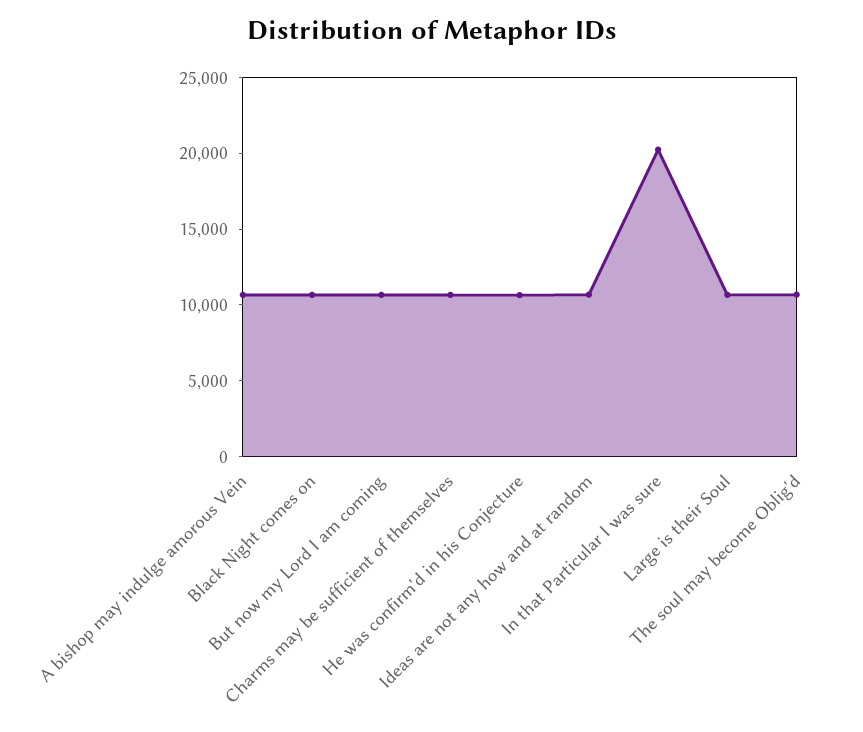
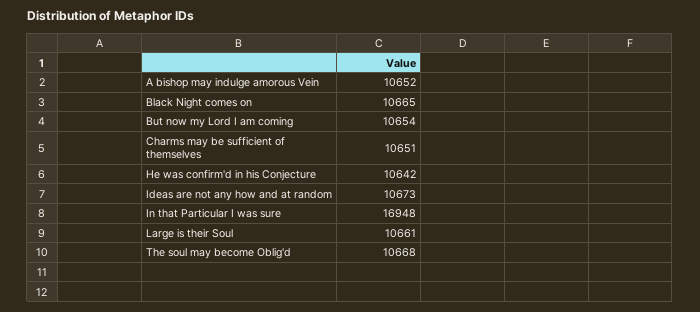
In that Particular I was sure: 20000 -> 16948

